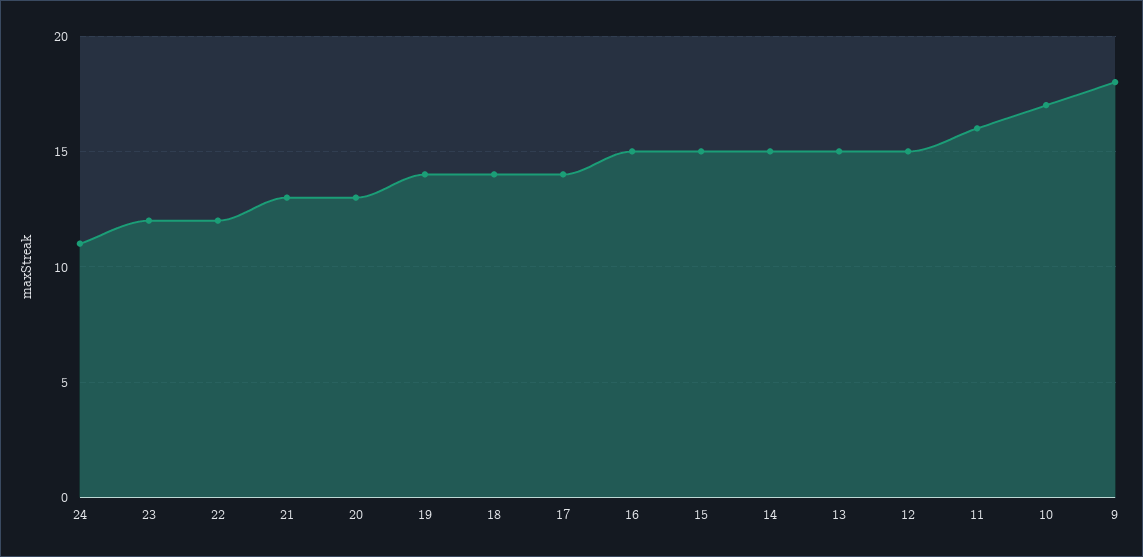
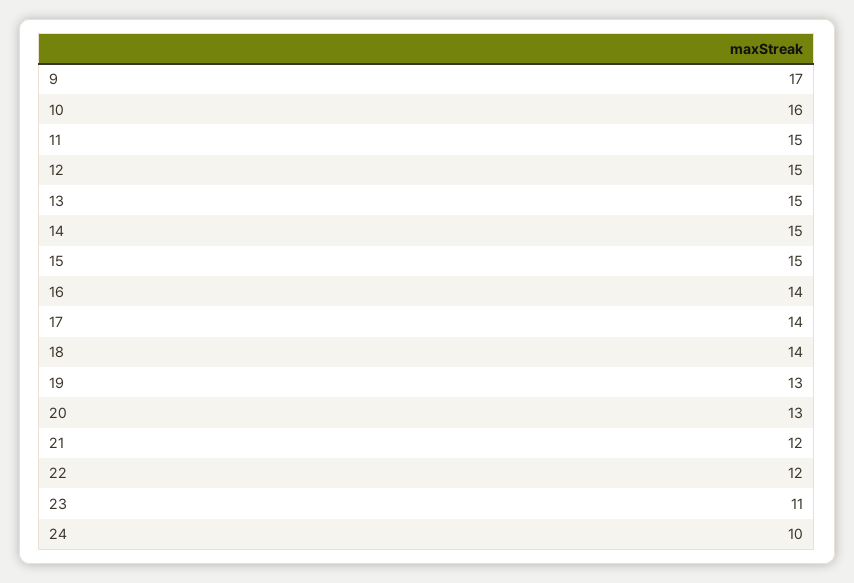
24: 11 -> 10
23: 12 -> 11
21: 13 -> 12
19: 14 -> 13
16: 15 -> 14
11: 16 -> 15
10: 17 -> 16
9: 18 -> 17

